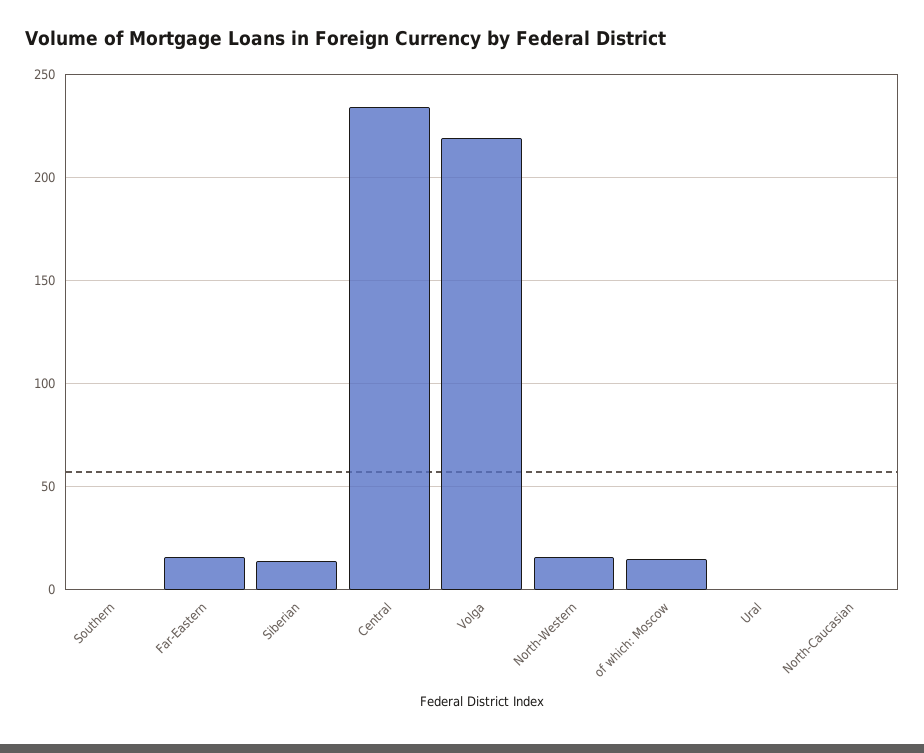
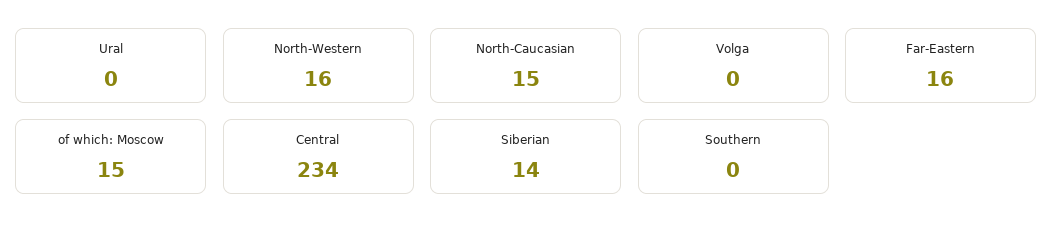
Volga: 220 -> 0
North-Caucasian: 0 -> 15

